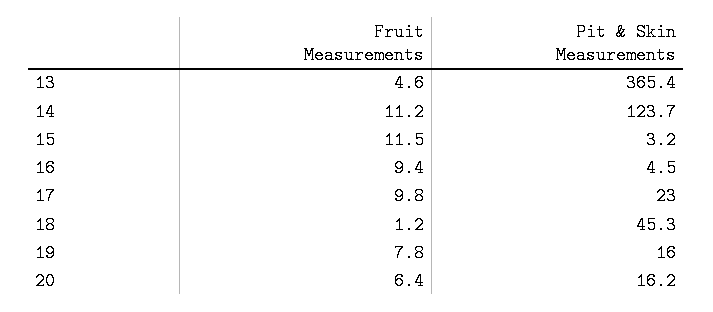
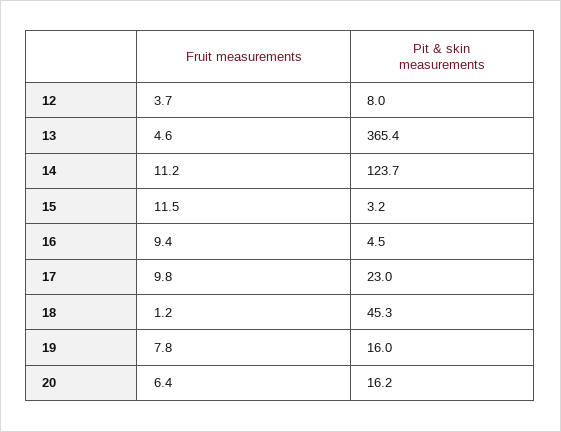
Fruit Measurements, 12: none -> 3.7
Pit & Skin Measurements, 12: none -> 8

